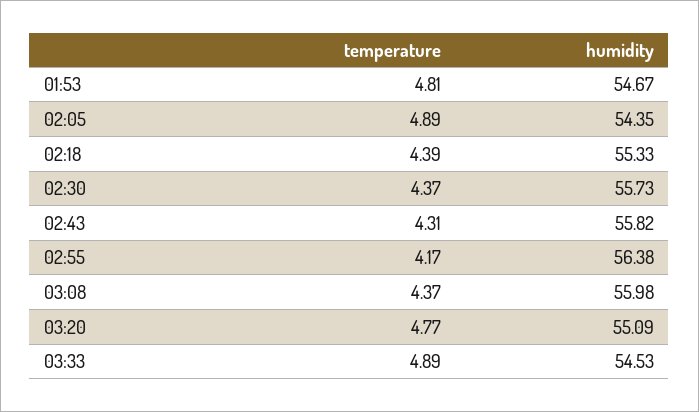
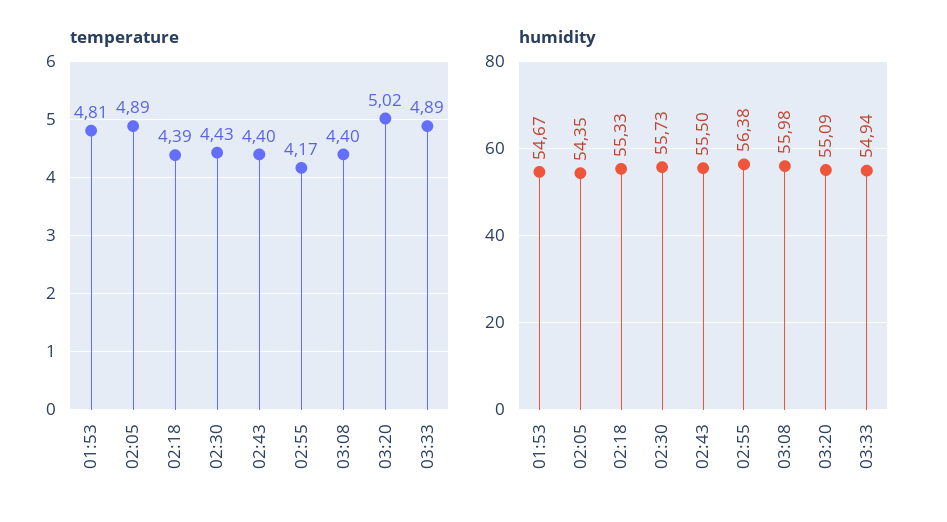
temperature, 02:30: 4.37 -> 4.43
temperature, 02:43: 4.31 -> 4.4
humidity, 02:43: 55.82 -> 55.5
temperature, 03:08: 4.37 -> 4.4
temperature, 03:20: 4.77 -> 5.02
humidity, 03:33: 54.53 -> 54.94

